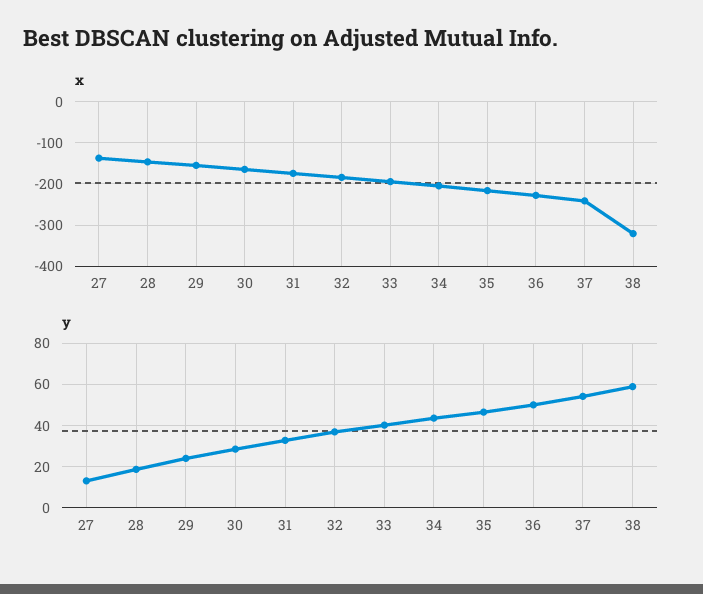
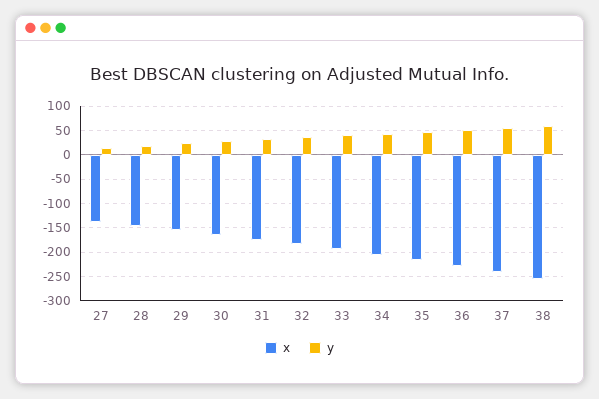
x, 38: -320 -> -250

